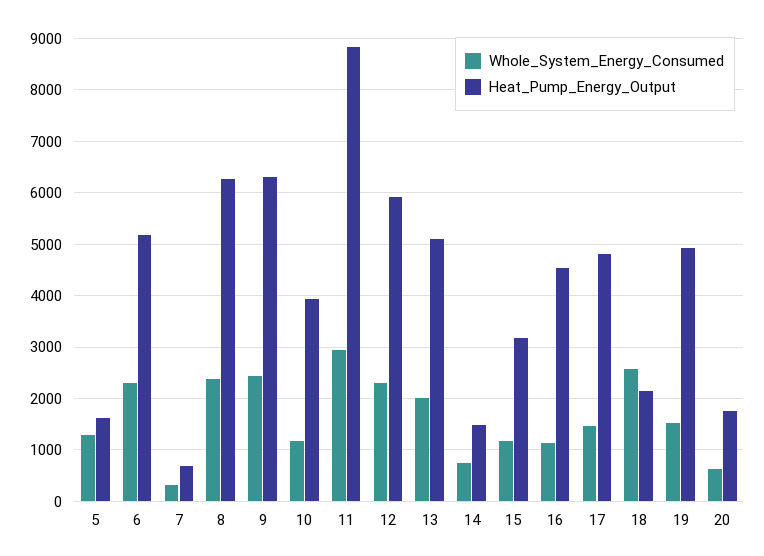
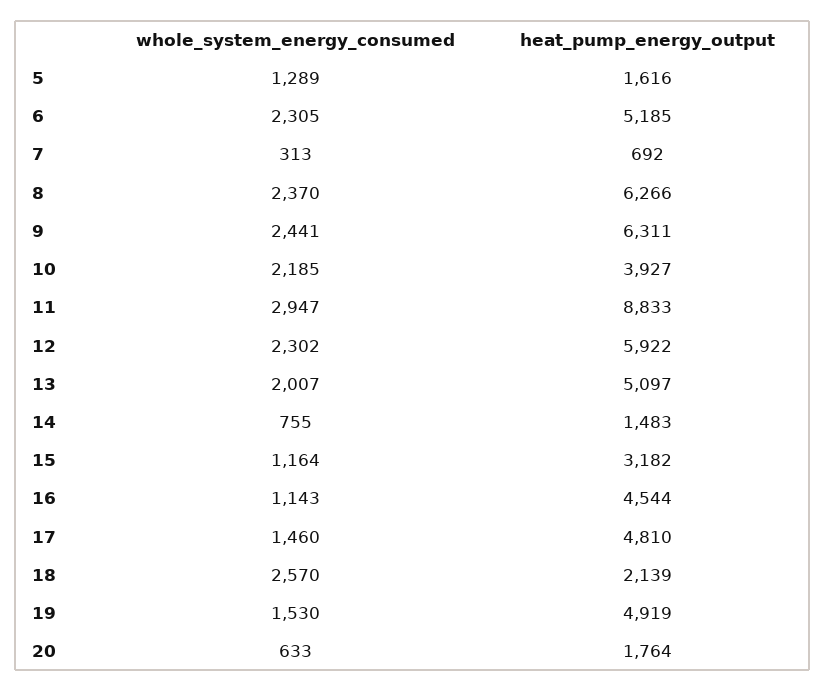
Whole_System_Energy_Consumed, 10: 1200 -> 2185

